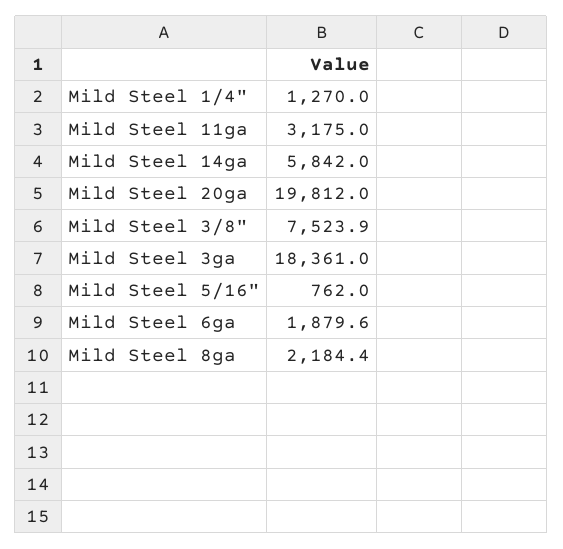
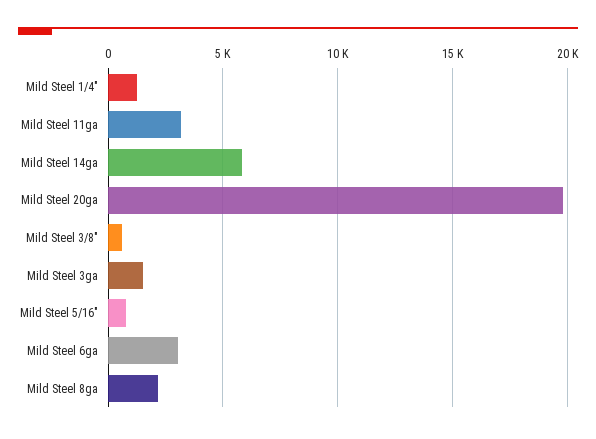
Mild Steel 3/8": 7523.9 -> 500
Mild Steel 3ga: 18361 -> 1500
Mild Steel 6ga: 1879.6 -> 3000

